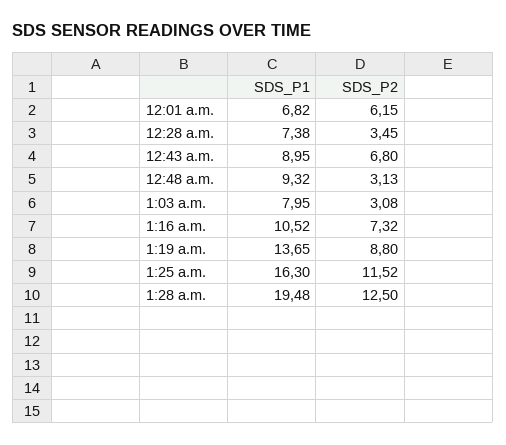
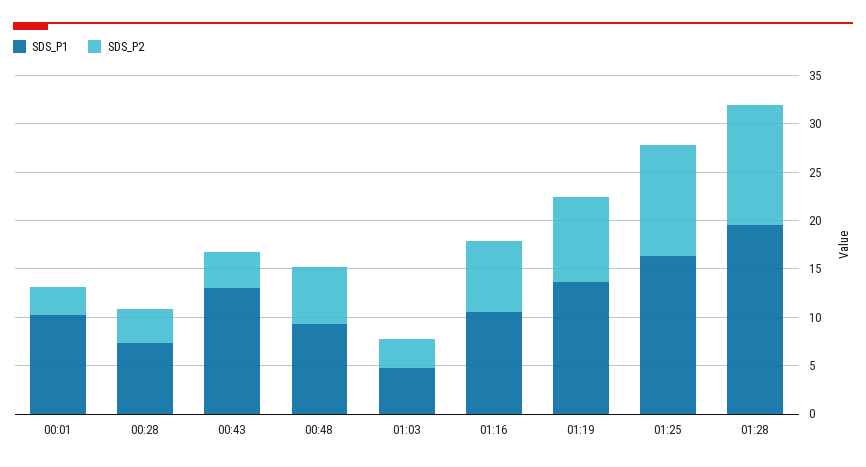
SDS_P1, 12:01 a.m.: 6.82 -> 10
SDS_P2, 12:01 a.m.: 6.15 -> 3
SDS_P1, 12:43 a.m.: 8.95 -> 13
SDS_P2, 12:43 a.m.: 6.8 -> 4
SDS_P2, 12:48 a.m.: 3.13 -> 6
SDS_P1, 1:03 a.m.: 7.95 -> 5

